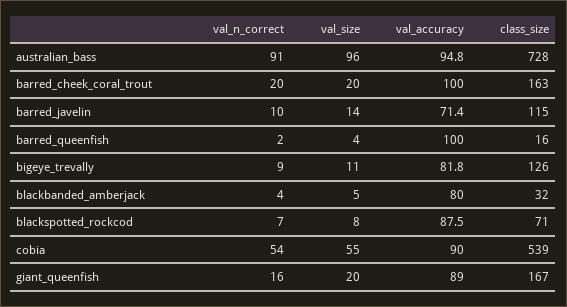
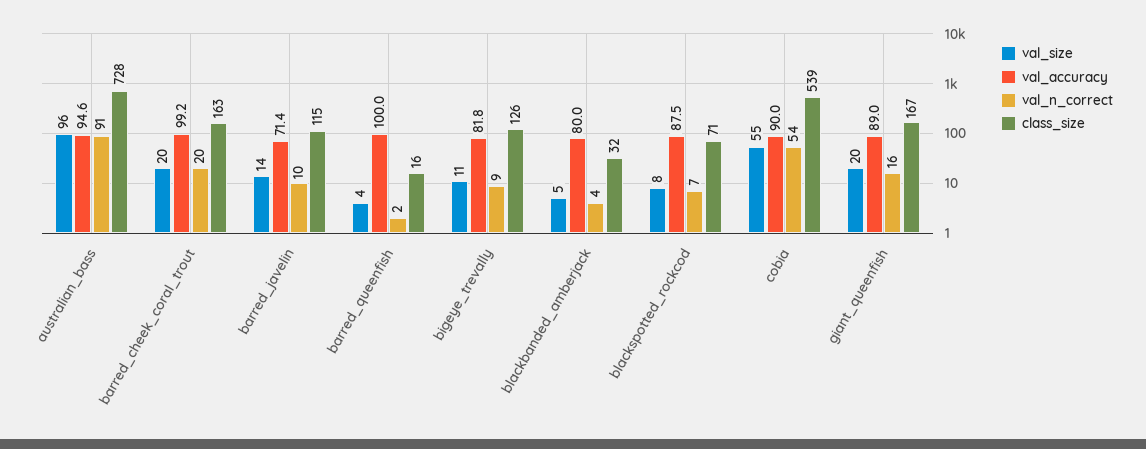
val_accuracy, australian_bass: 94.8 -> 94.6
val_accuracy, barred_cheek_coral_trout: 100 -> 99.2

